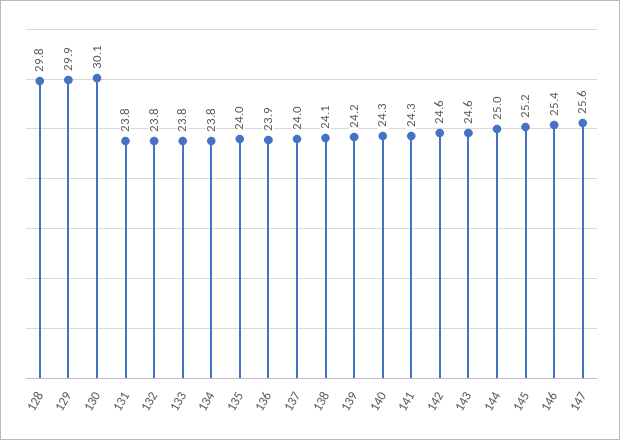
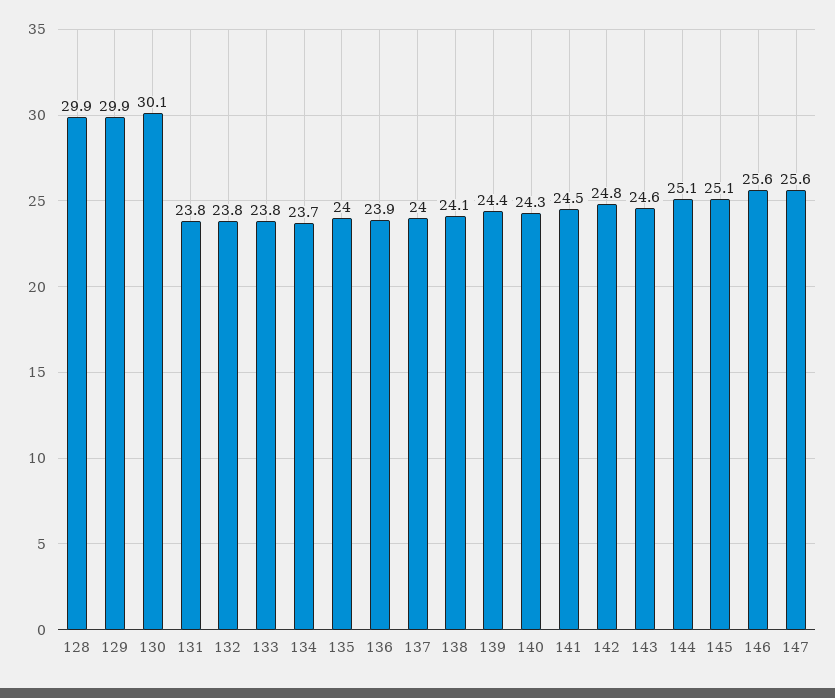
128: 29.8 -> 29.9
134: 23.8 -> 23.7
139: 24.2 -> 24.4
141: 24.3 -> 24.5
142: 24.6 -> 24.8
144: 25 -> 25.1
145: 25.2 -> 25.1
146: 25.4 -> 25.6

